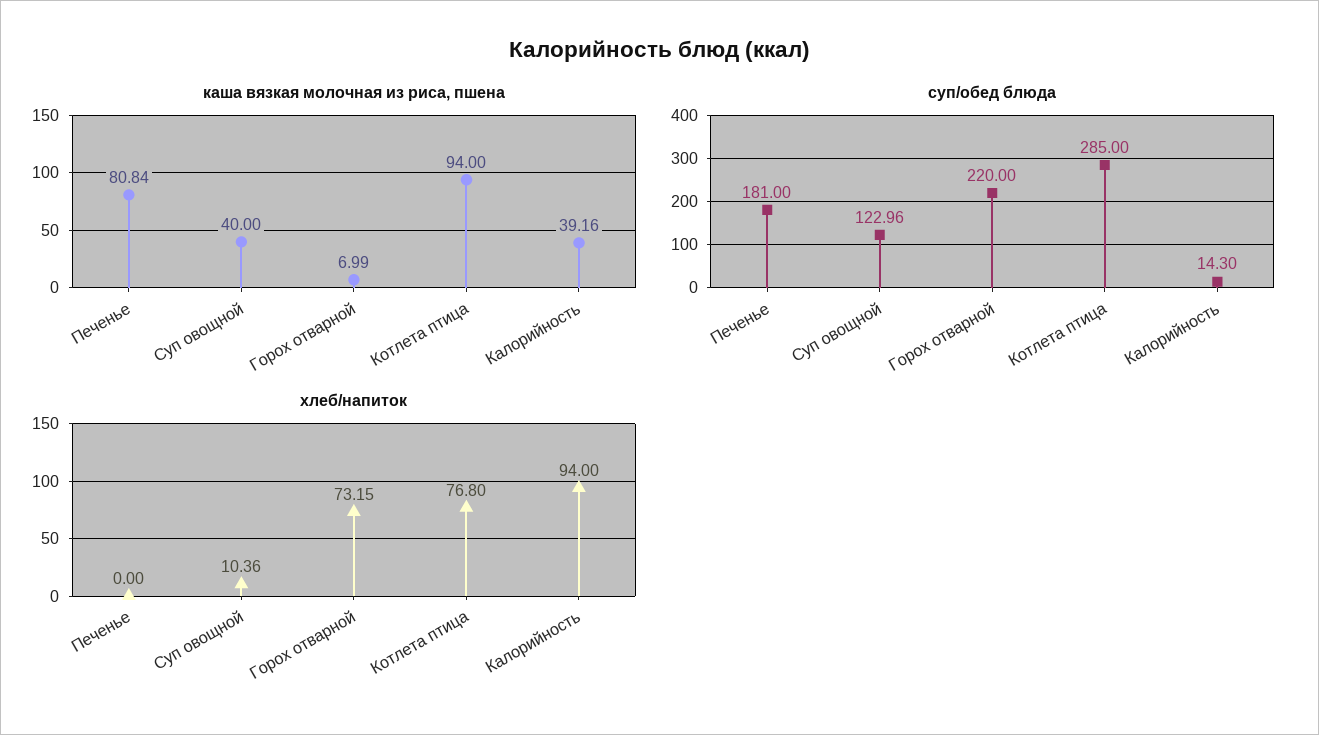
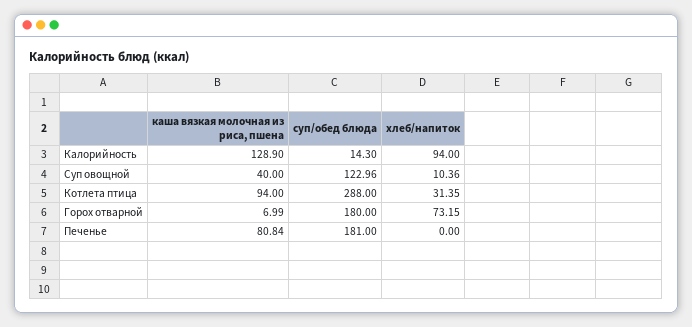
каша вязкая молочная из риса, пшена, Калорийность: 39.16 -> 128.9
суп/обед блюда, Горох отварной: 220 -> 180
суп/обед блюда, Котлета птица: 285 -> 288
хлеб/напиток, Котлета птица: 76.8 -> 31.35

